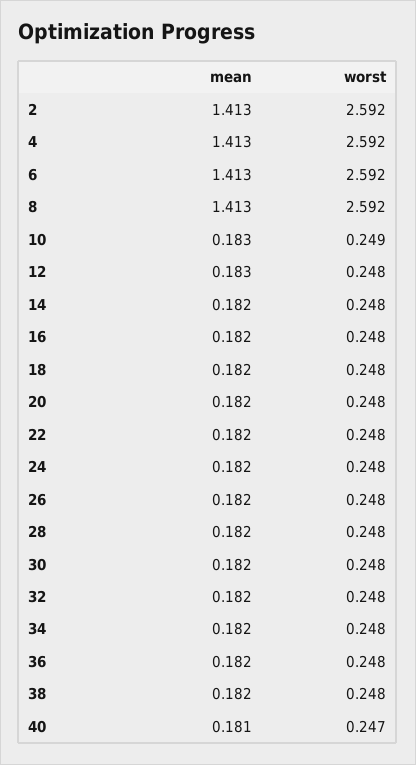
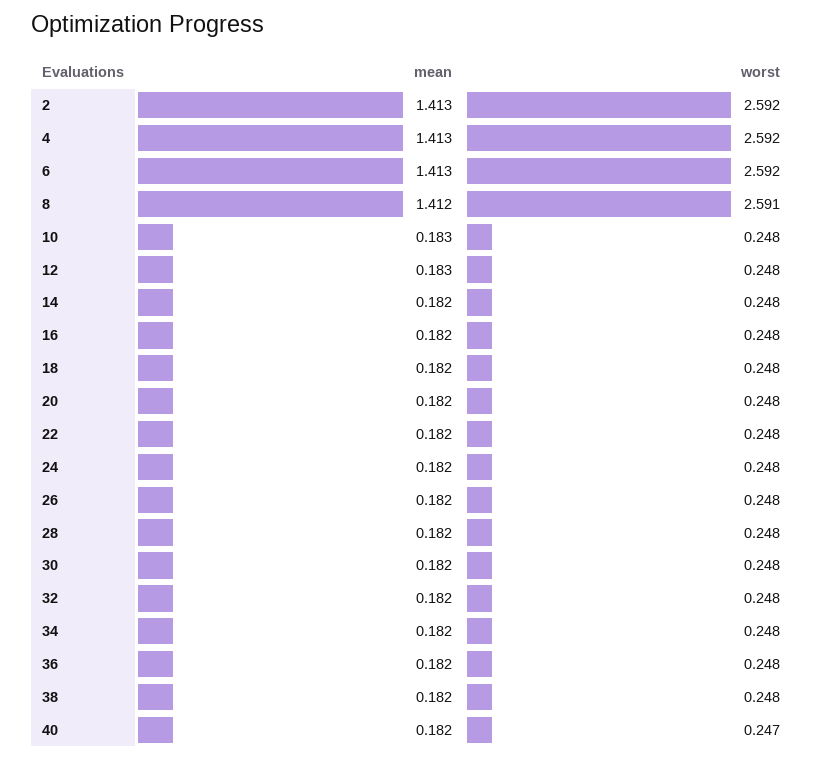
mean, 8: 1.413 -> 1.412
worst, 8: 2.592 -> 2.591
worst, 10: 0.249 -> 0.248
mean, 40: 0.181 -> 0.182

